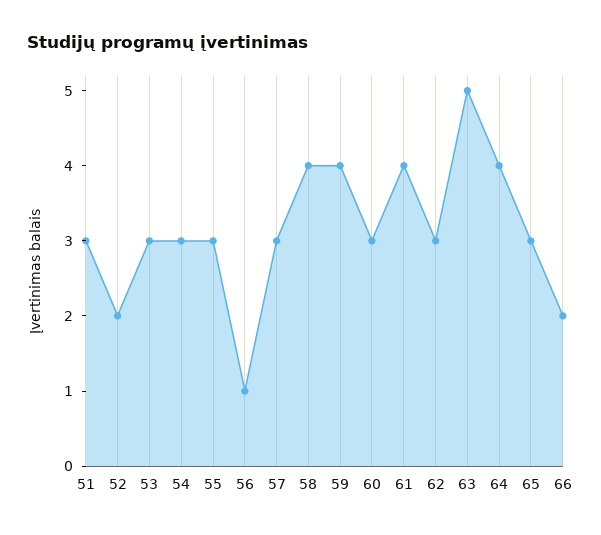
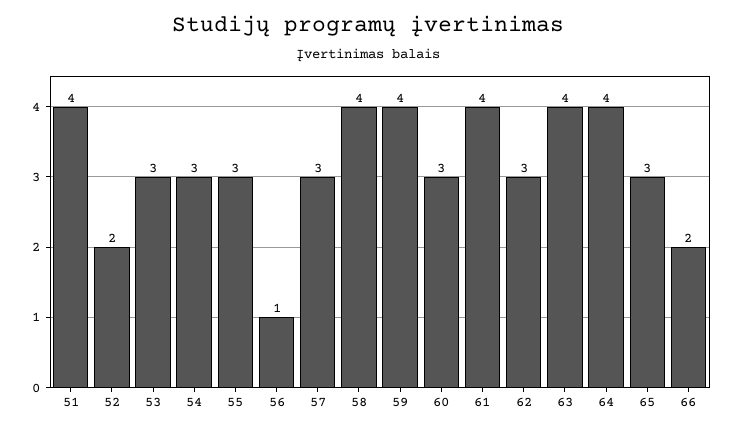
51: 3 -> 4
63: 5 -> 4

